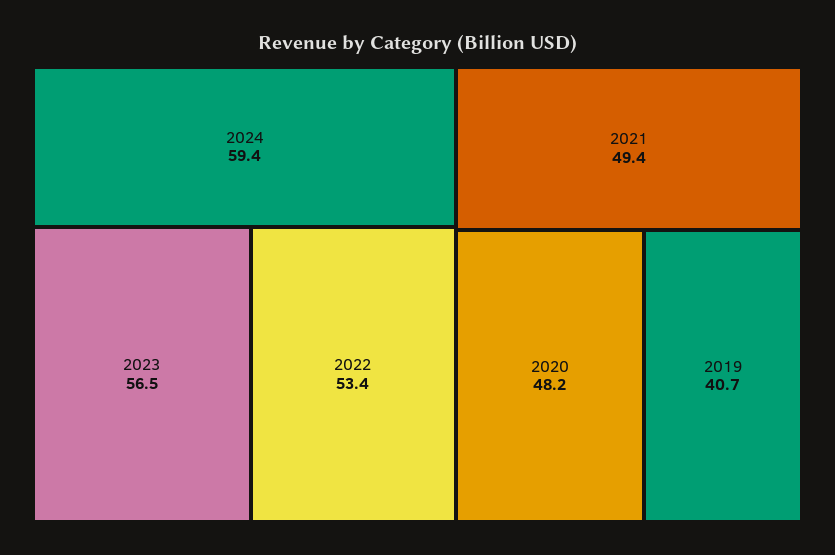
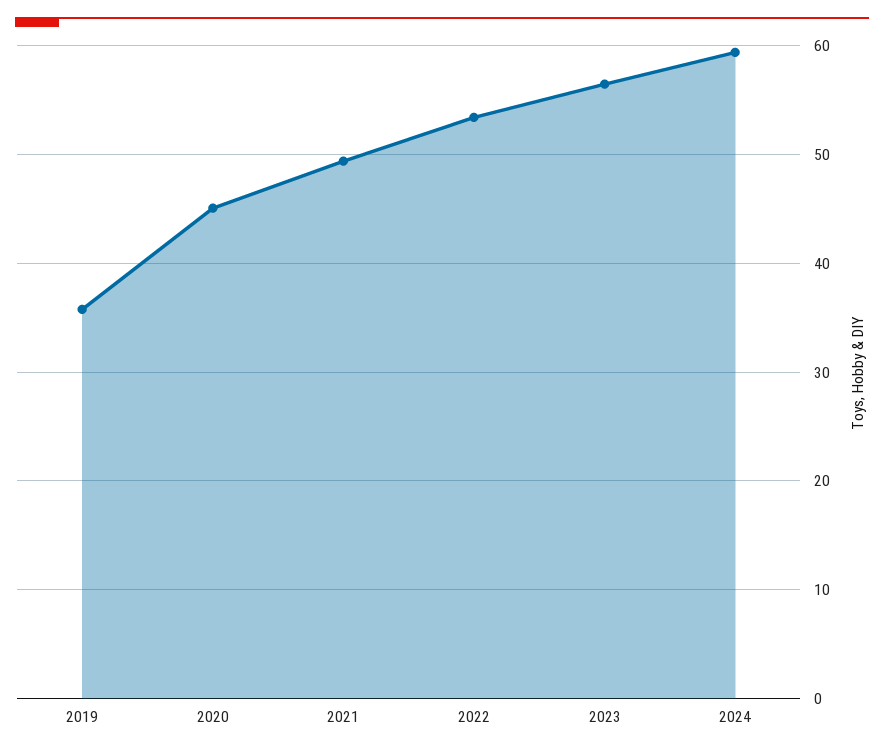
2020: 48.2 -> 45
2019: 40.7 -> 36

